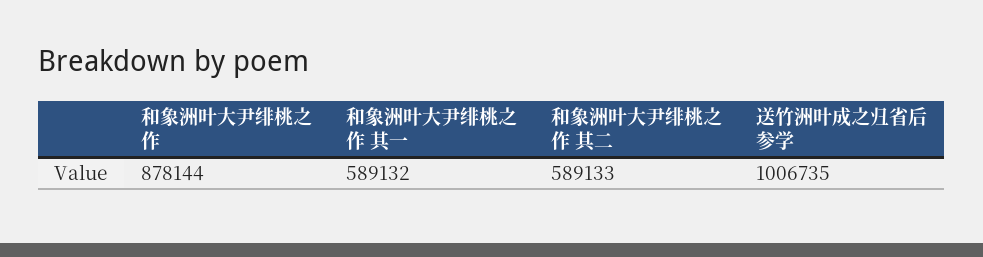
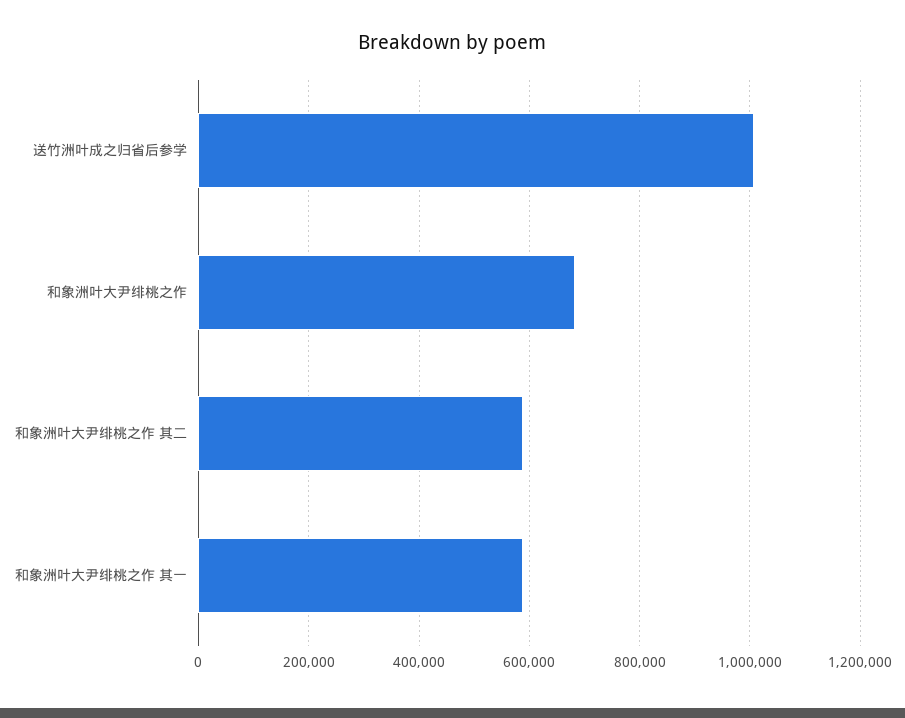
和象洲叶大尹绯桃之作: 878144 -> 680000

